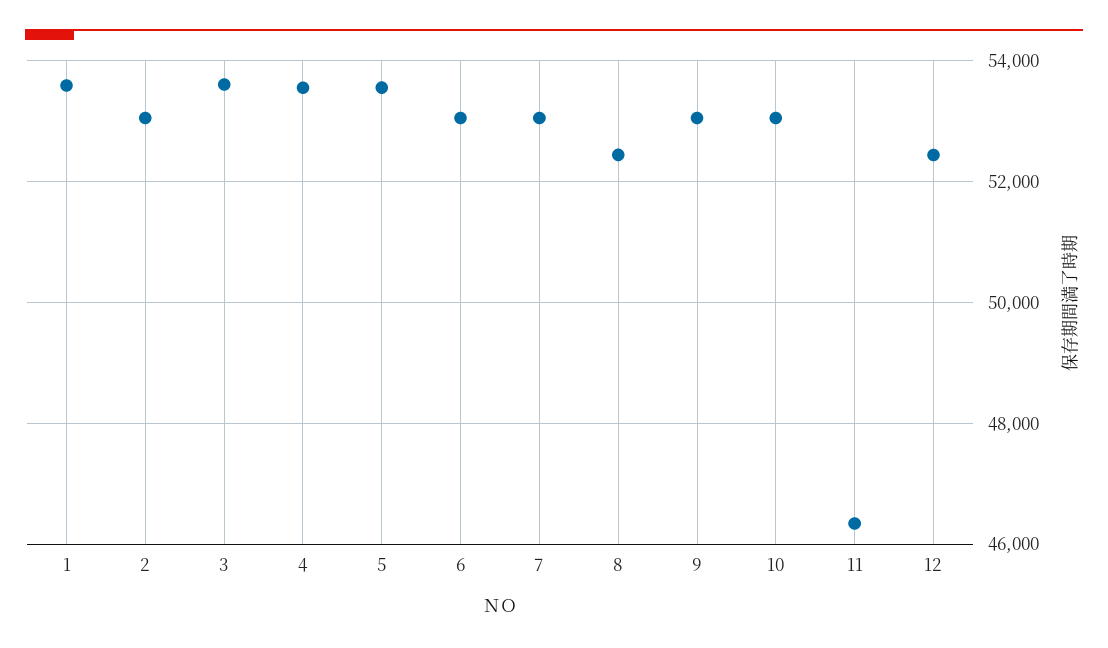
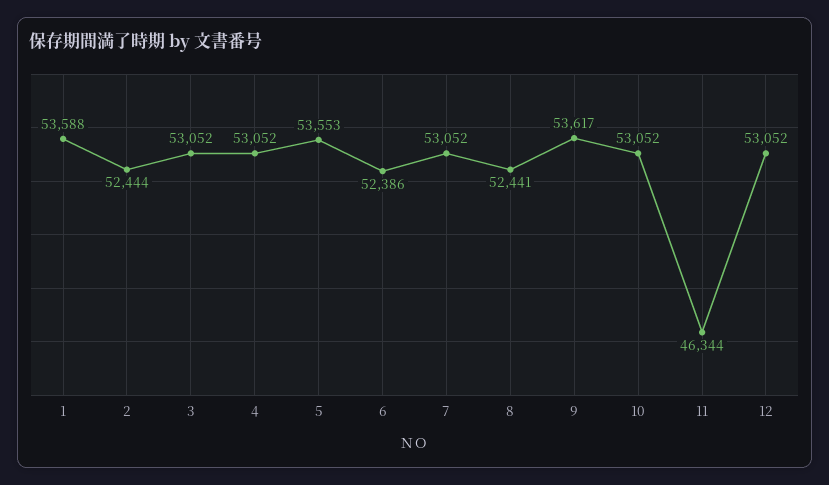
2: 53000 -> 52444
3: 53600 -> 53052
4: 53600 -> 53052
6: 53000 -> 52386
9: 53000 -> 53617
12: 52400 -> 53052

